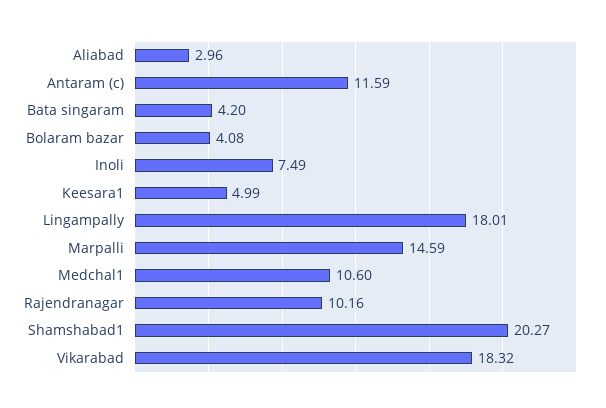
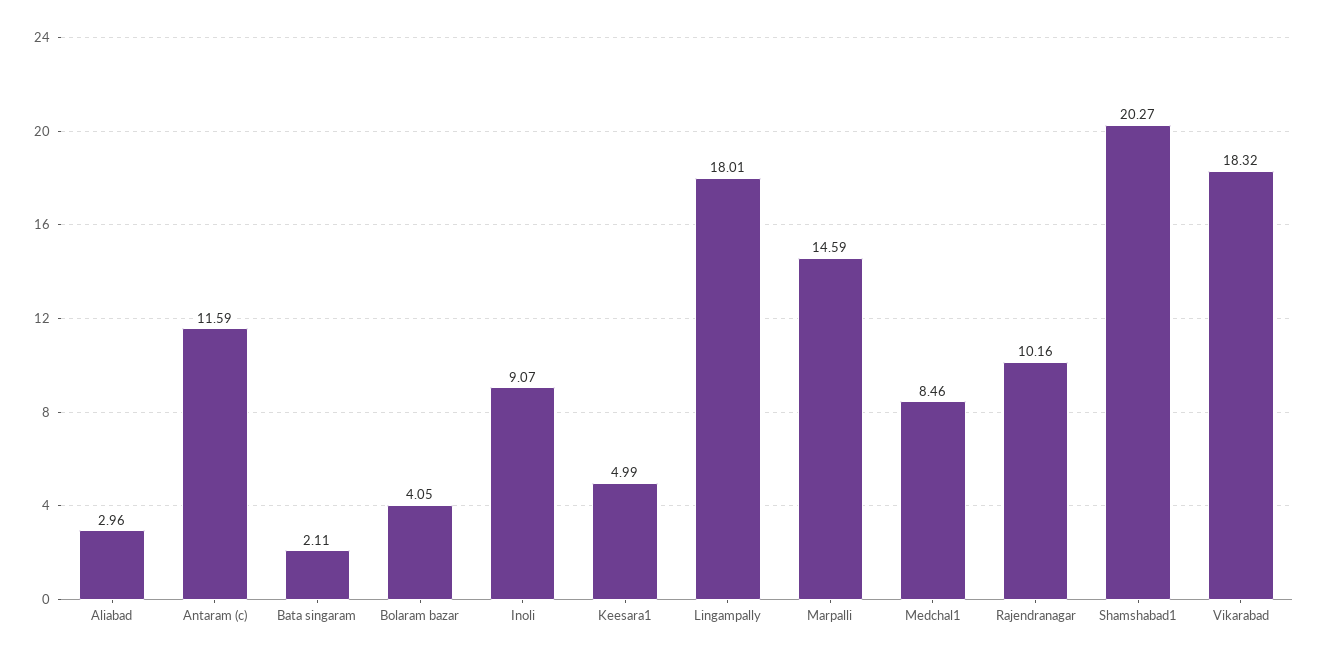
Bata singaram: 4.2 -> 2.11
Bolaram bazar: 4.08 -> 4.05
Inoli: 7.49 -> 9.07
Medchal1: 10.6 -> 8.46

